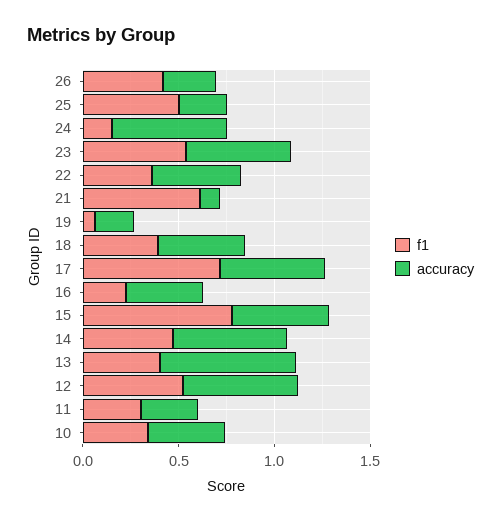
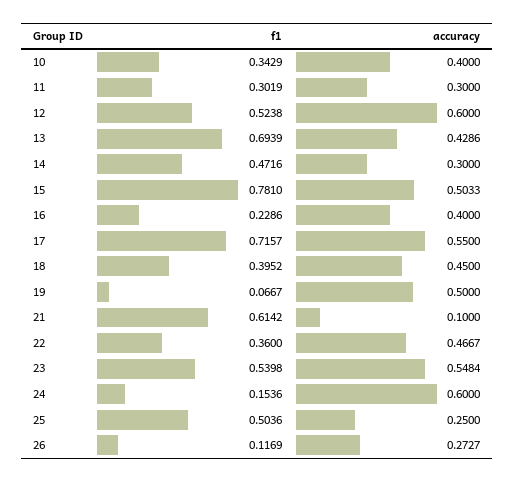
f1, 26: 0.4 -> 0.1169
accuracy, 19: 0.2 -> 0.5
accuracy, 14: 0.6 -> 0.3
f1, 13: 0.4 -> 0.6939
accuracy, 13: 0.7 -> 0.4286

